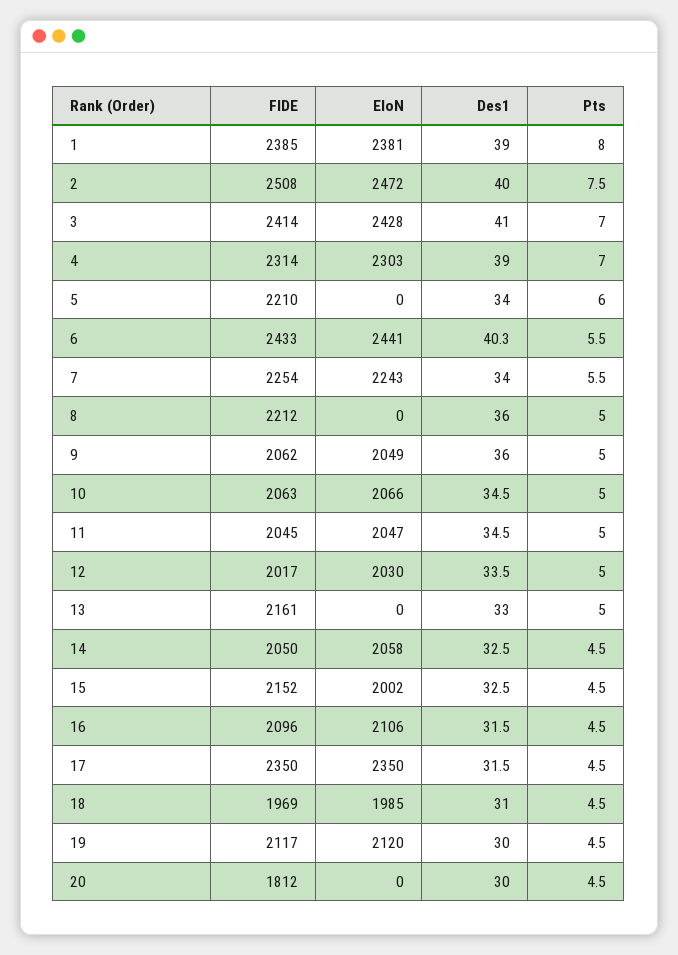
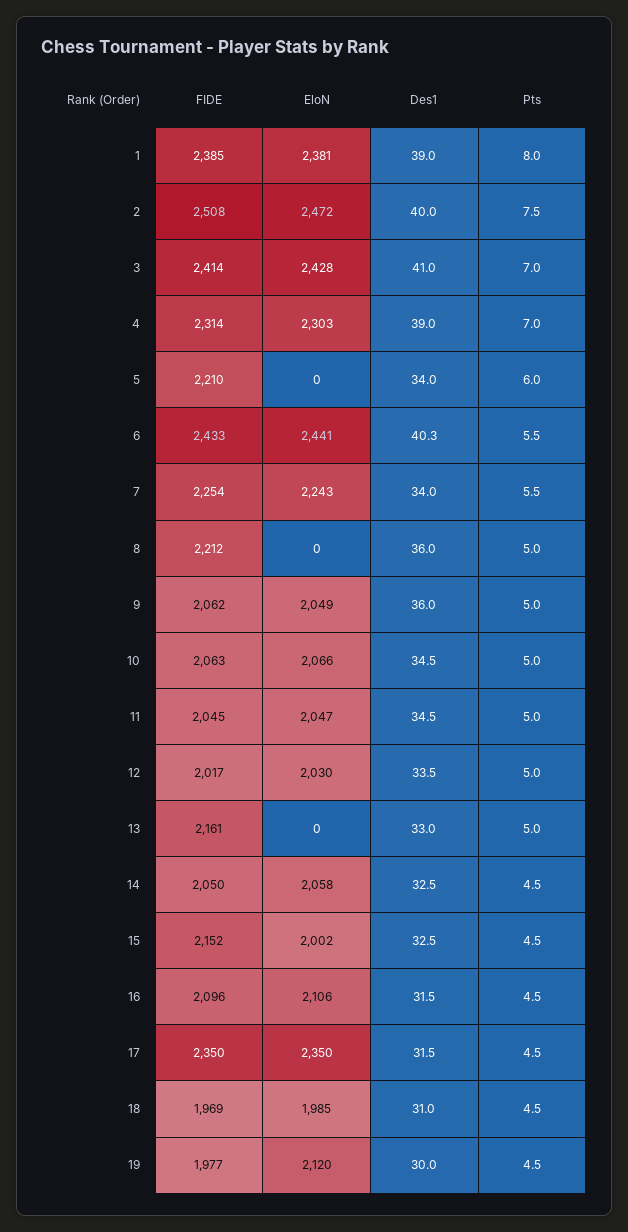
FIDE, 19: 2117 -> 1977
FIDE, 20: 1812 -> none
EloN, 20: 0 -> none
Des1, 20: 30 -> none
Pts, 20: 4.5 -> none

